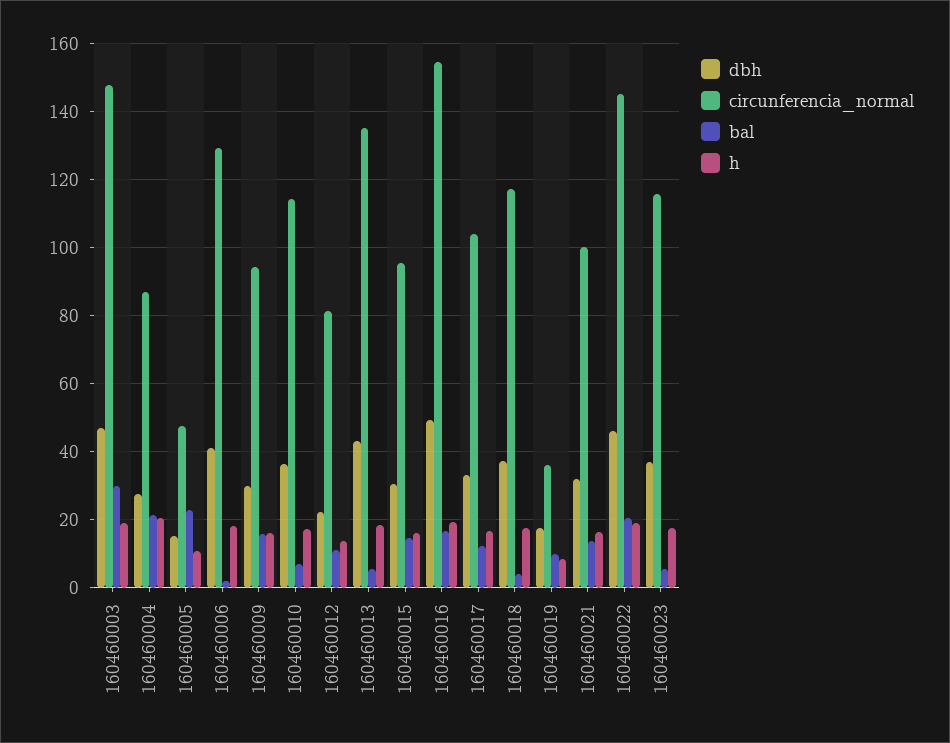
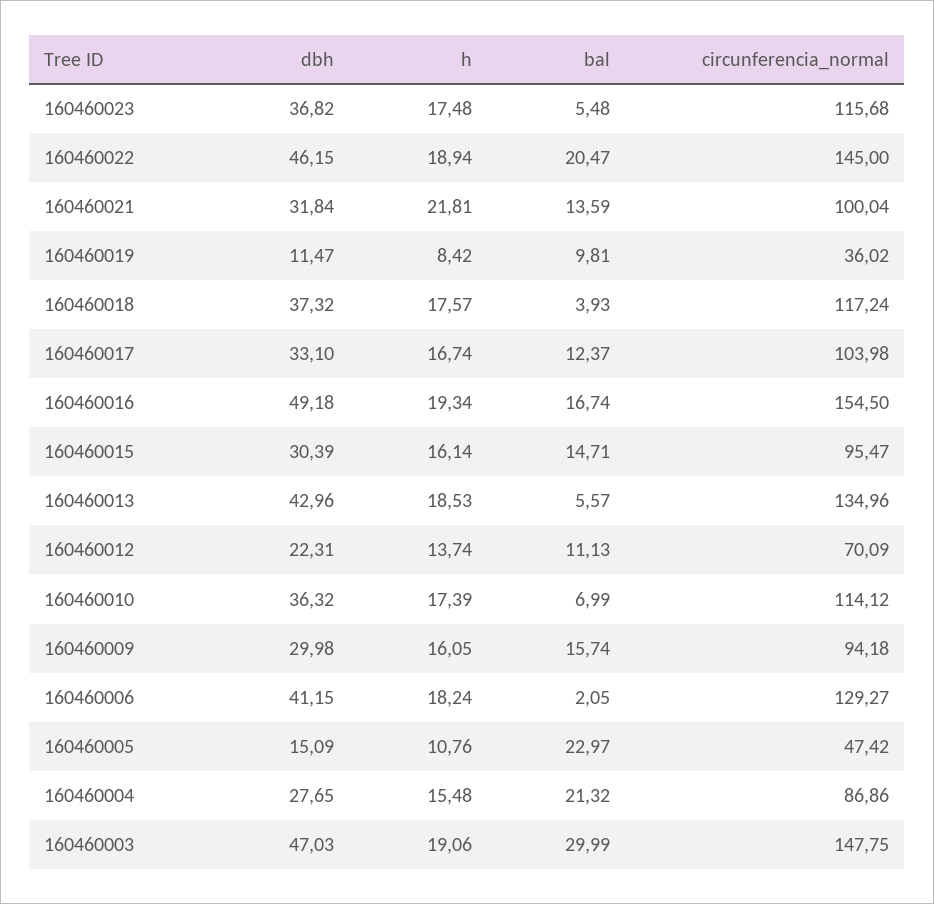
h, 160460004: 20 -> 15.48
circunferencia_normal, 160460012: 82 -> 70.09
dbh, 160460019: 18 -> 11.47
h, 160460021: 16 -> 21.81

